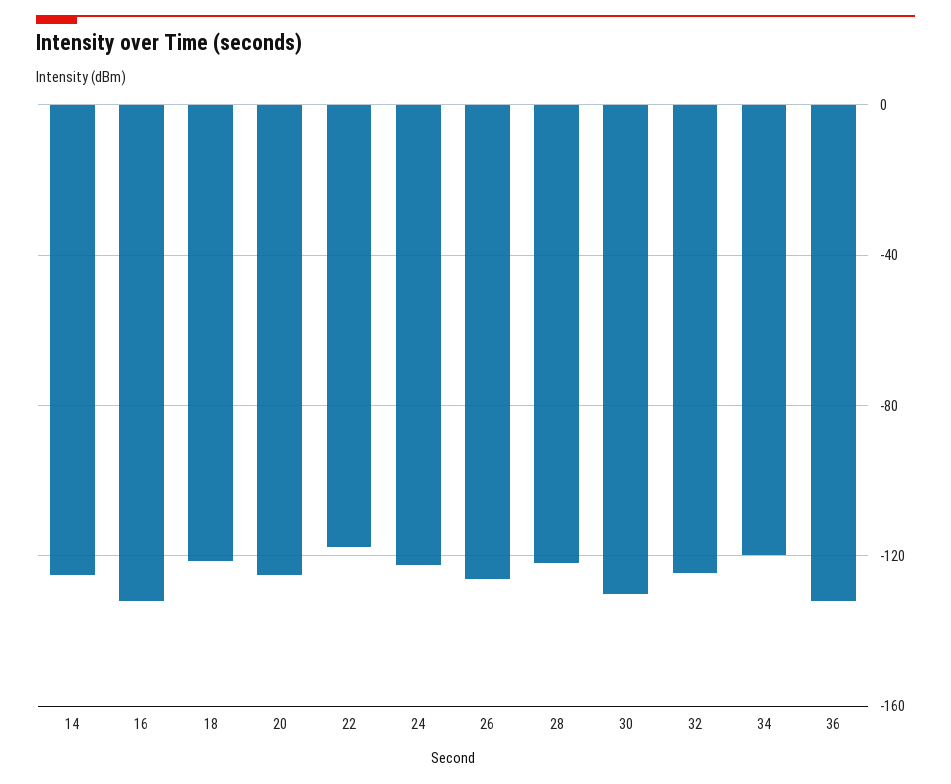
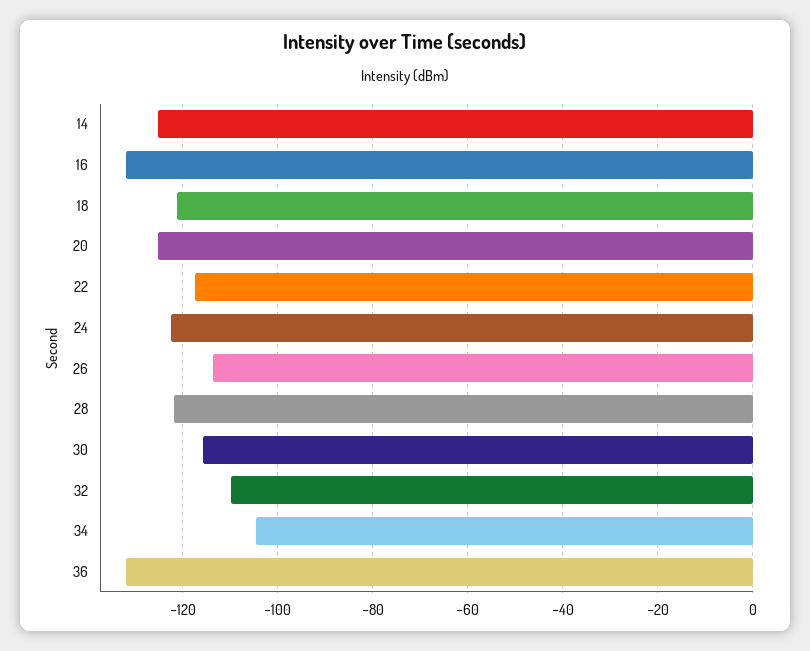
26: -125 -> -114
30: -130 -> -116
32: -125 -> -110
34: -120 -> -104

